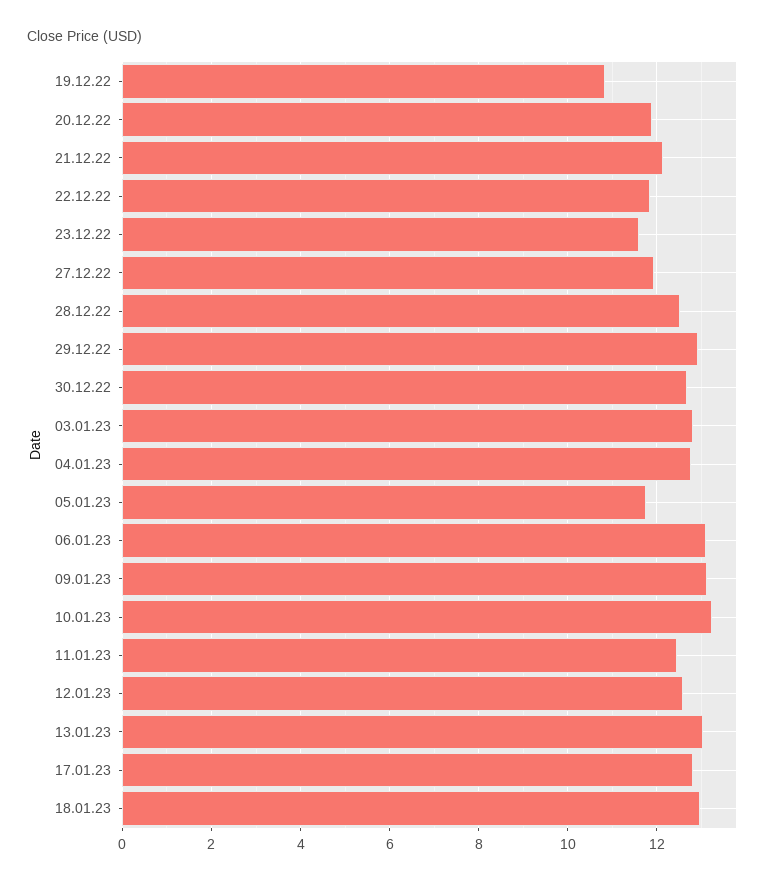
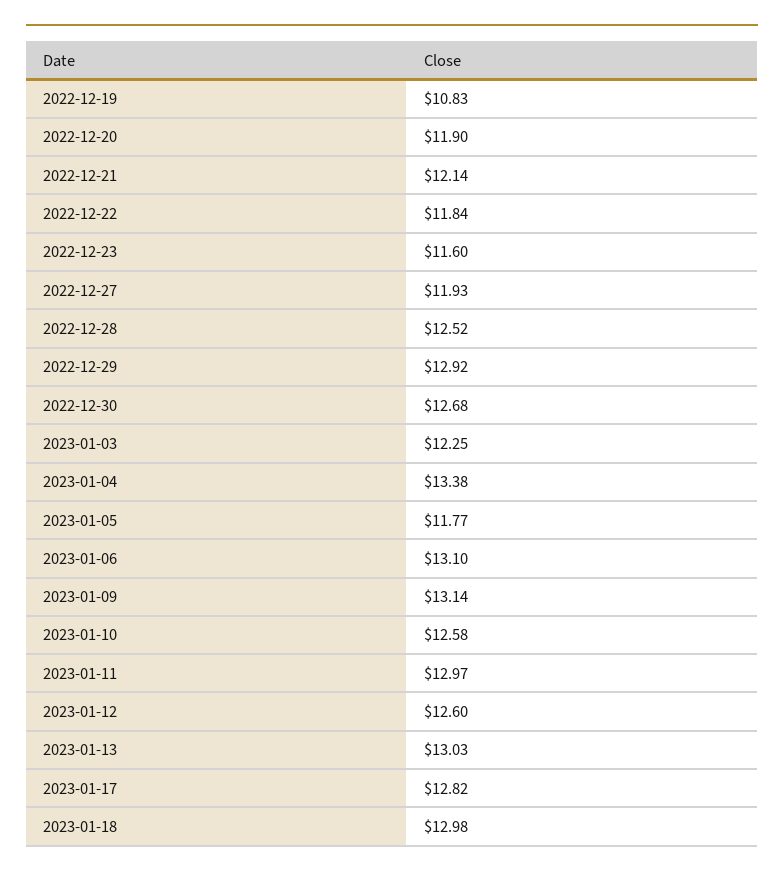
03.01.23: 12.8 -> 12.25
04.01.23: 12.8 -> 13.38
10.01.23: 13.2 -> 12.58
11.01.23: 12.4 -> 12.97

